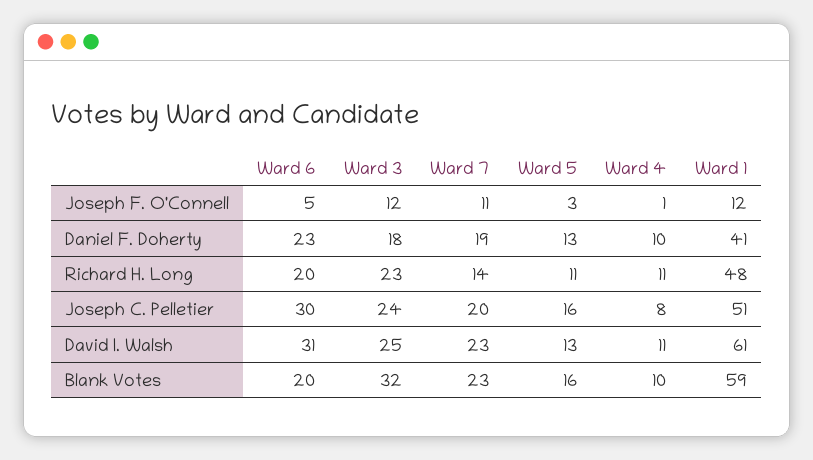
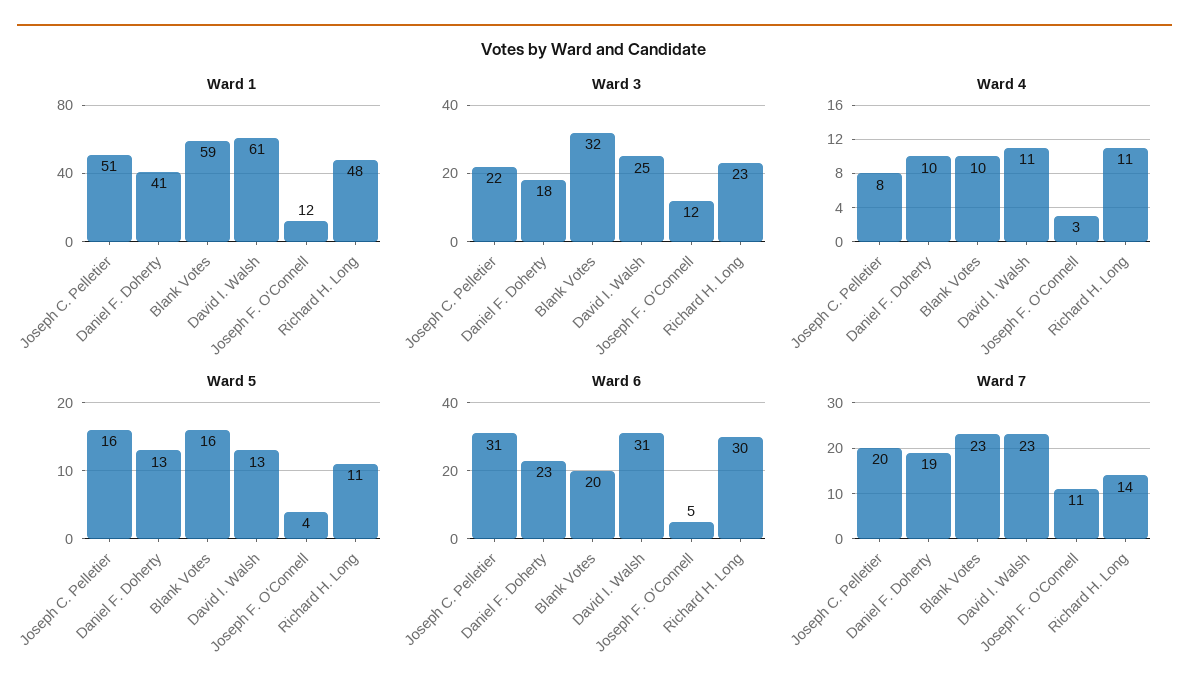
Ward 5, Joseph F. O'Connell: 3 -> 4
Ward 4, Joseph F. O'Connell: 1 -> 3
Ward 6, Richard H. Long: 20 -> 30
Ward 6, Joseph C. Pelletier: 30 -> 31
Ward 3, Joseph C. Pelletier: 24 -> 22

